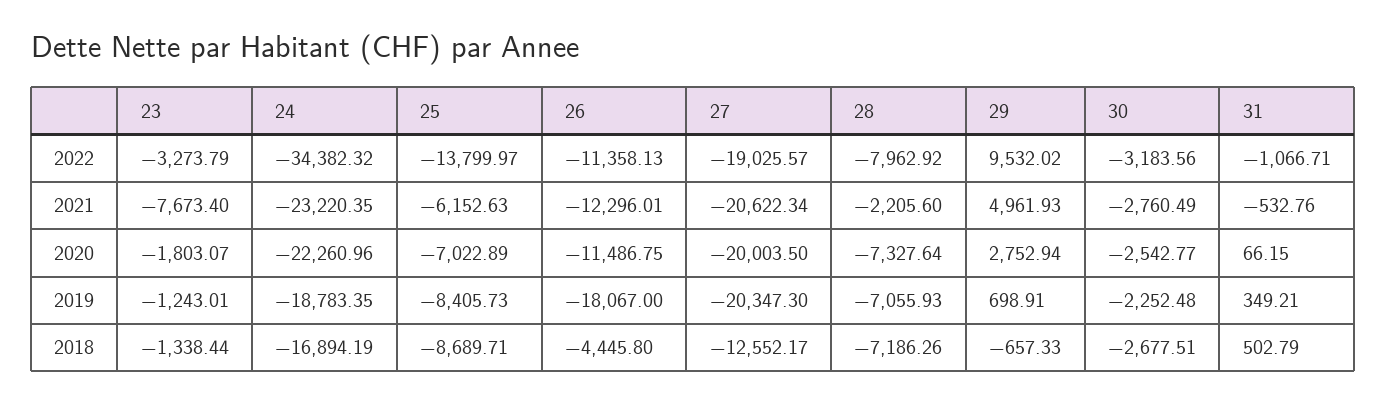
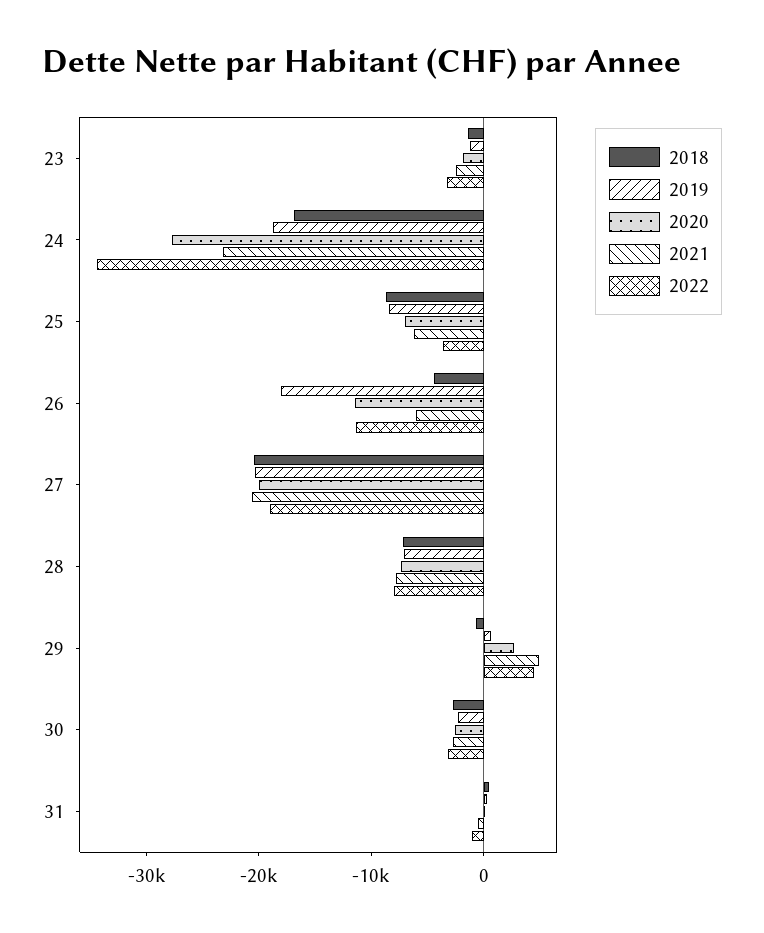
2022, 25: -13799.97 -> -4000
2022, 29: 9532.02 -> 4000
2021, 23: -7673.4 -> -2000
2021, 26: -12296.01 -> -6000
2021, 28: -2205.6 -> -8000
2020, 24: -22260.96 -> -28000
2018, 27: -12552.17 -> -20000

